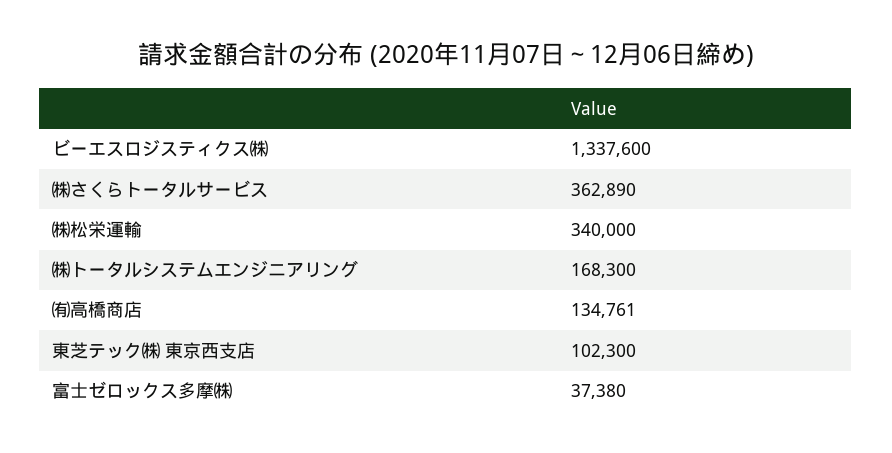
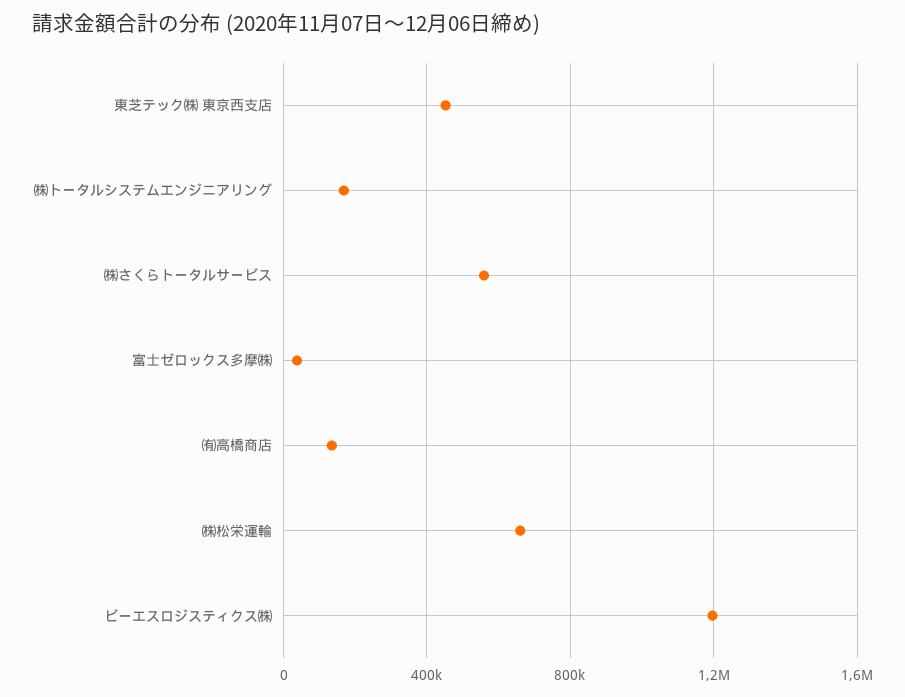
ビーエスロジスティクス㈱: 1337600 -> 1200000
㈱さくらトータルサービス: 362890 -> 550000
㈱松栄運輸: 340000 -> 650000
東芝テック㈱ 東京西支店: 102300 -> 450000

